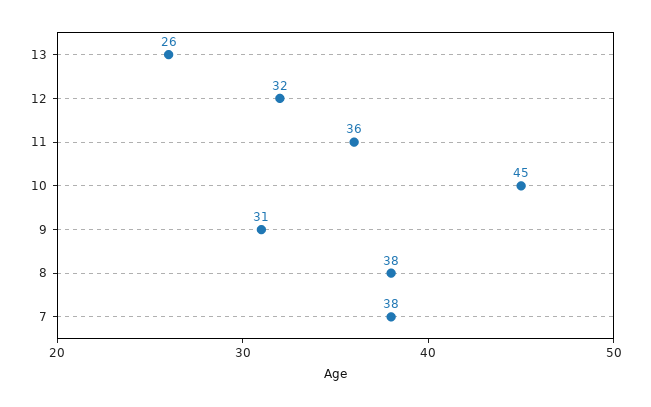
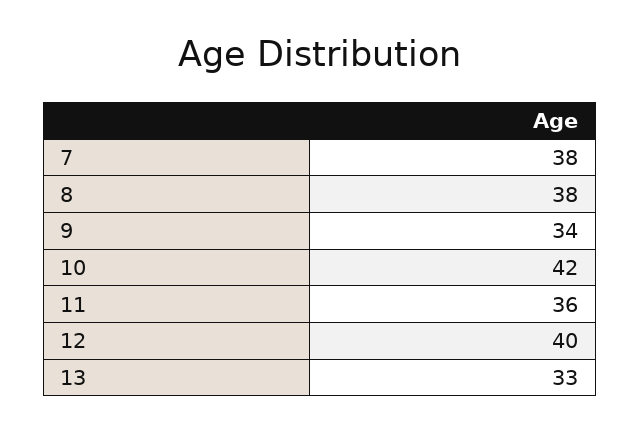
13: 26 -> 33
12: 32 -> 40
10: 45 -> 42
9: 31 -> 34

